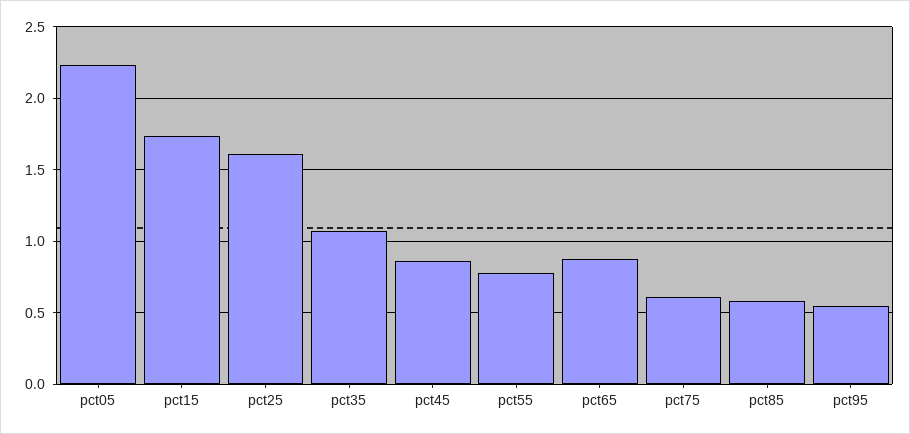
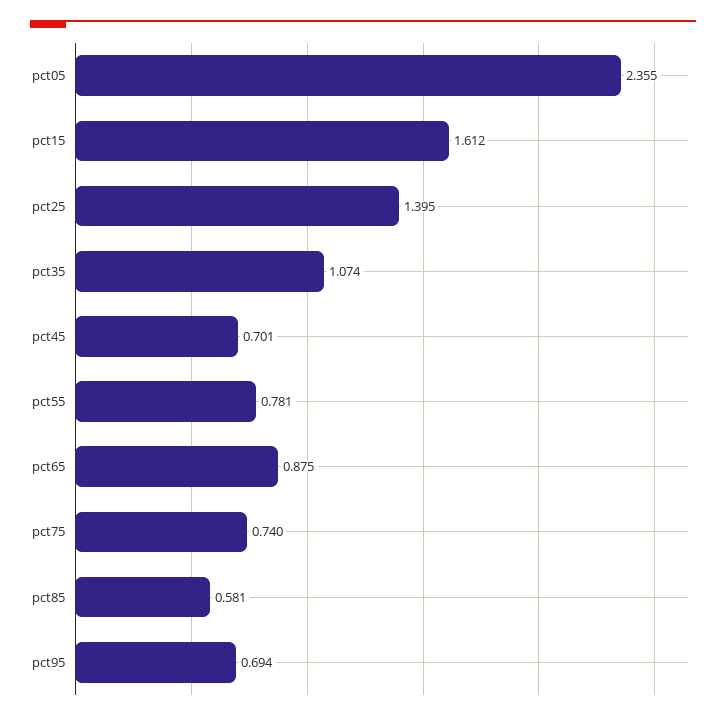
pct05: 2.25 -> 2.355
pct15: 1.75 -> 1.612
pct25: 1.6 -> 1.395
pct45: 0.85 -> 0.701
pct75: 0.6 -> 0.74
pct95: 0.55 -> 0.694

